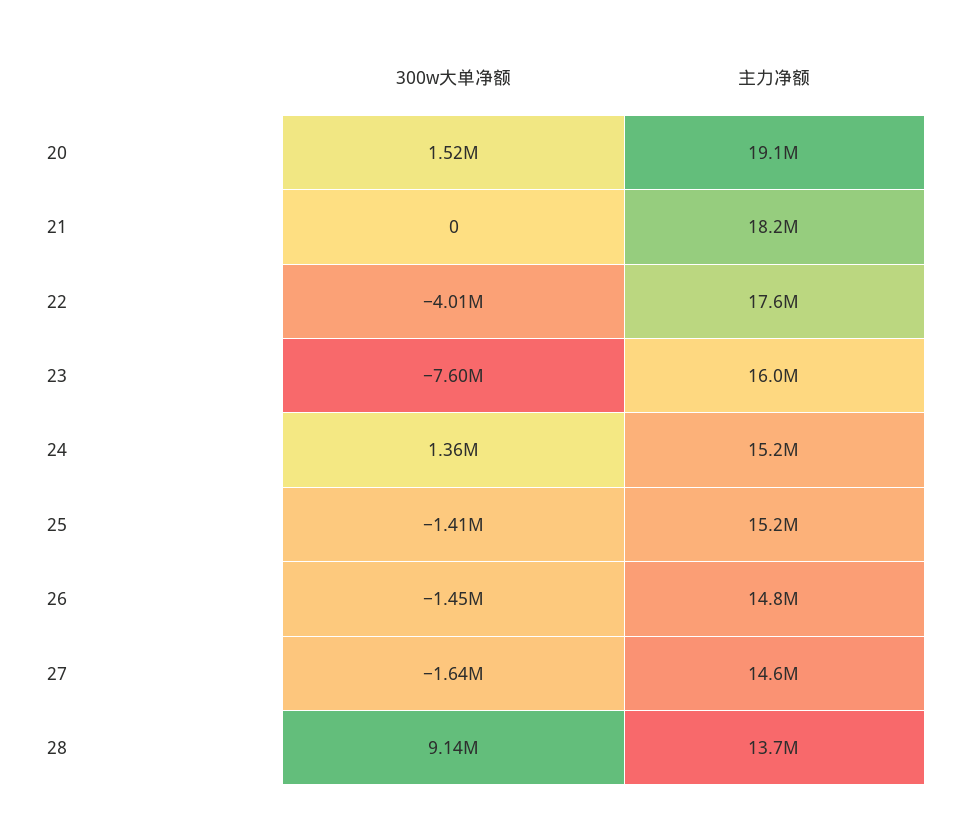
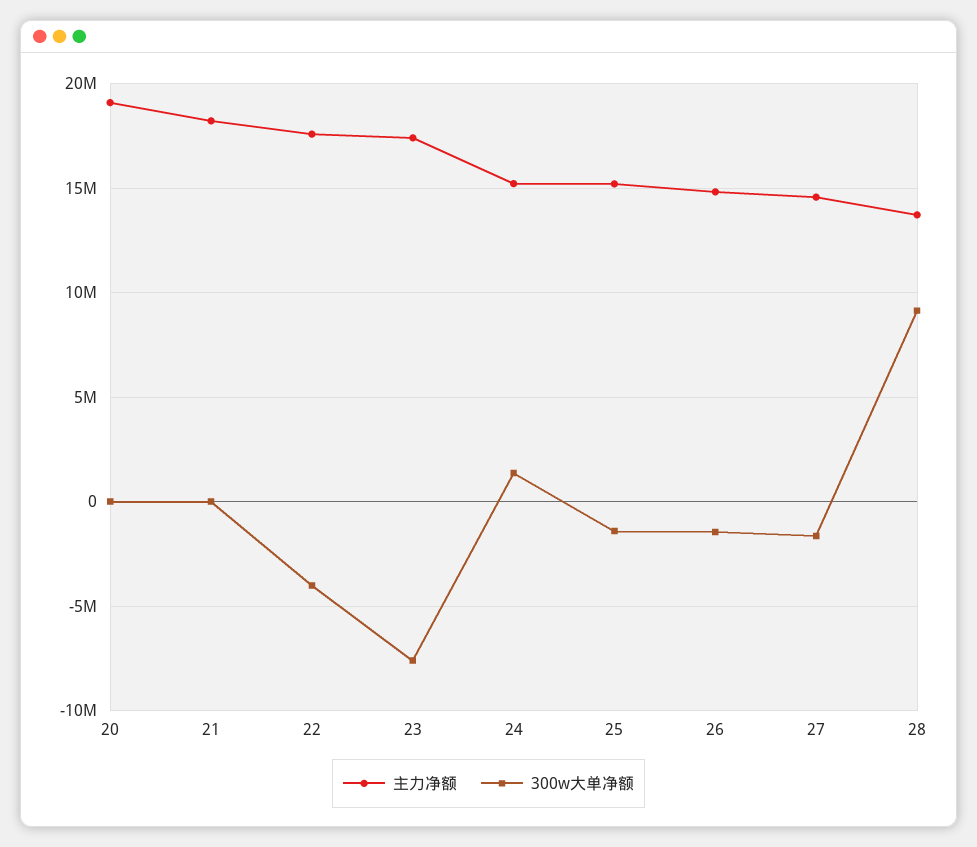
300w大单净额, 20: 1520000 -> 0
主力净额, 23: 16000000 -> 17500000

